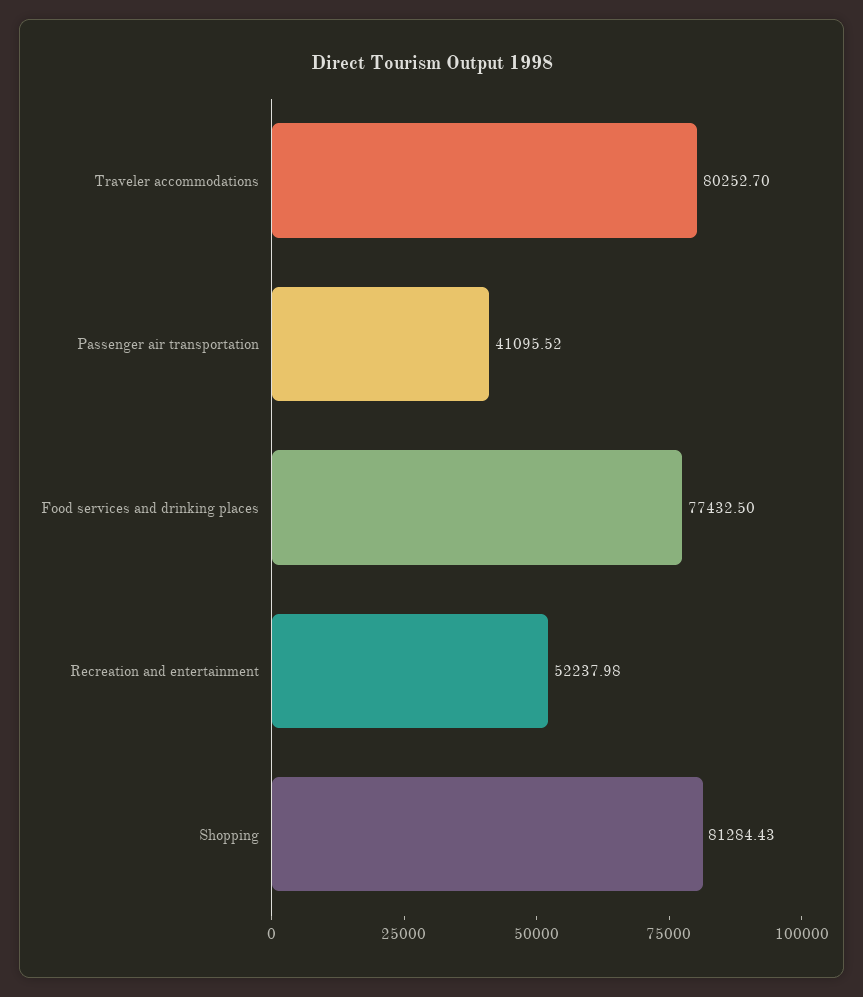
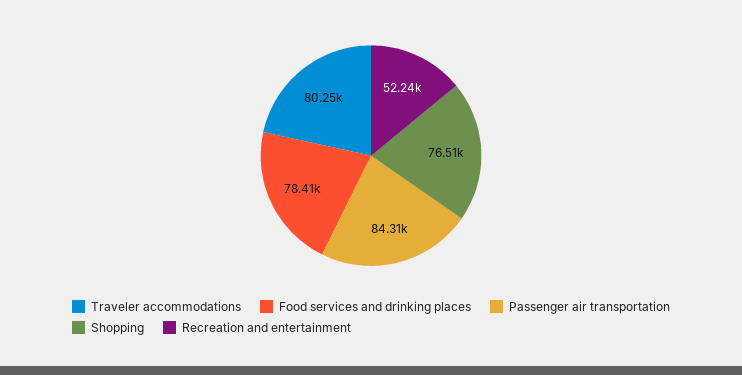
Passenger air transportation: 41095.52 -> 84310
Food services and drinking places: 77432.5 -> 78410
Shopping: 81284.43 -> 76510

